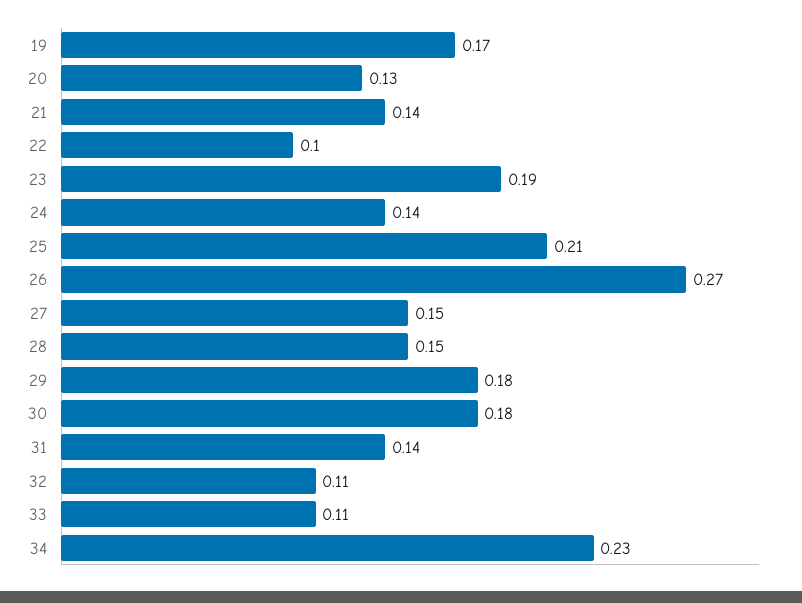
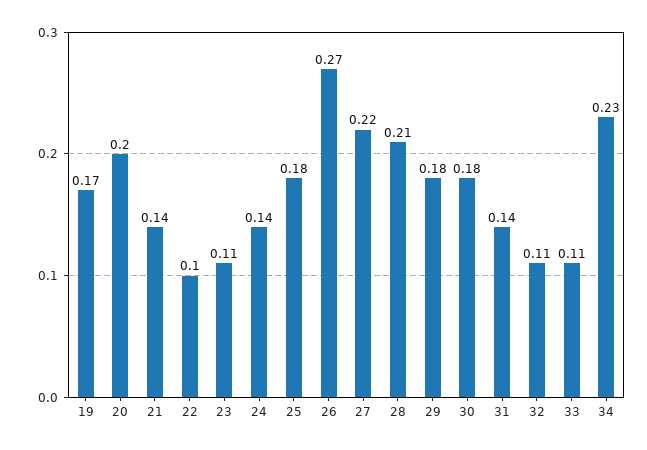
20: 0.13 -> 0.2
23: 0.19 -> 0.11
25: 0.21 -> 0.18
27: 0.15 -> 0.22
28: 0.15 -> 0.21

